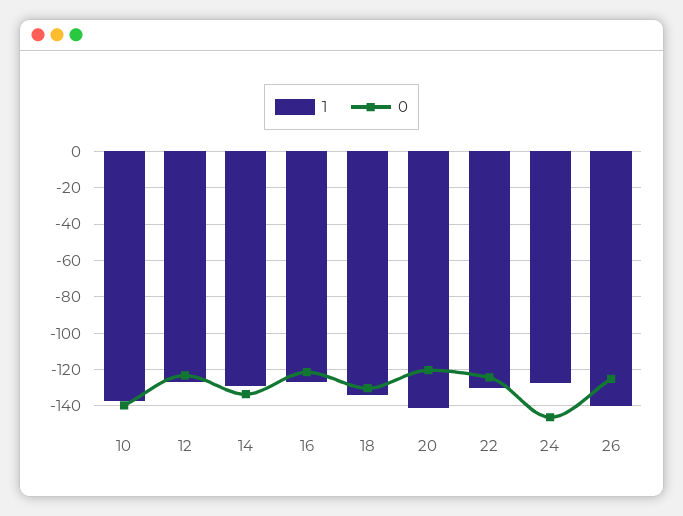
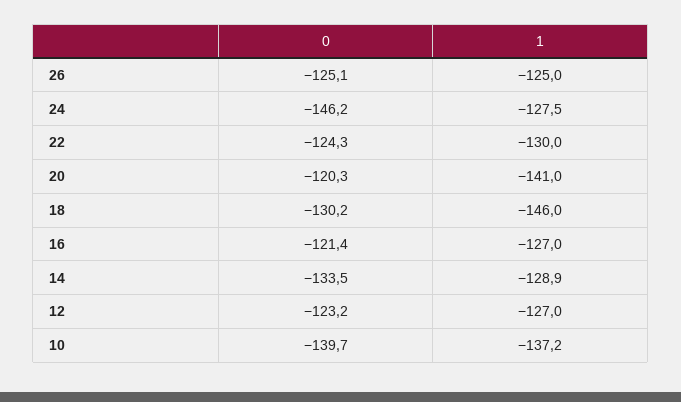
1, 18: -135 -> -146
1, 26: -140 -> -125

